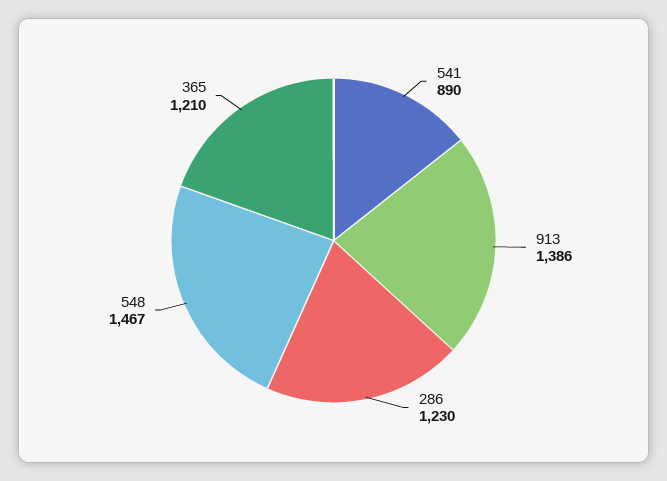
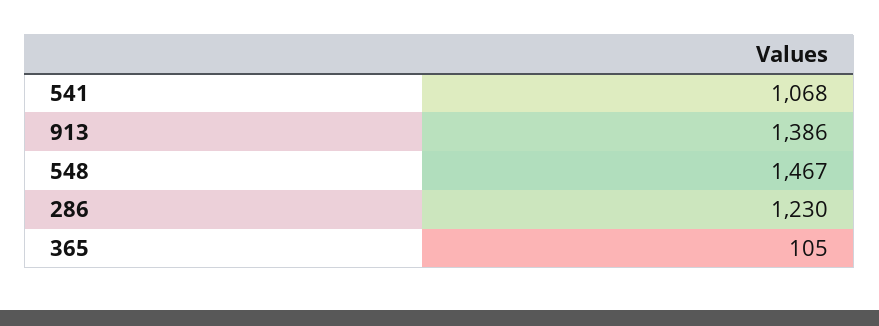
541: 890 -> 1068
365: 1210 -> 105

